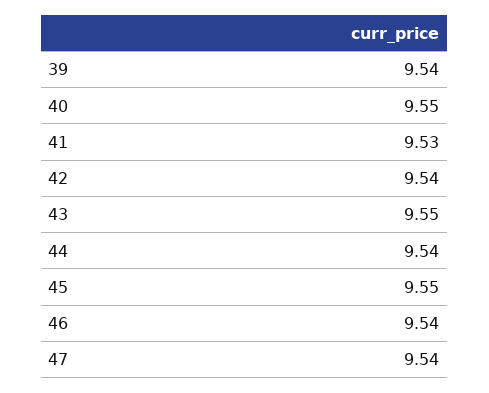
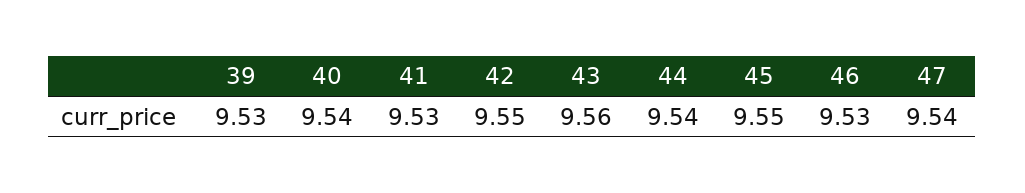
39: 9.54 -> 9.53
40: 9.55 -> 9.54
42: 9.54 -> 9.55
43: 9.55 -> 9.56
46: 9.54 -> 9.53

